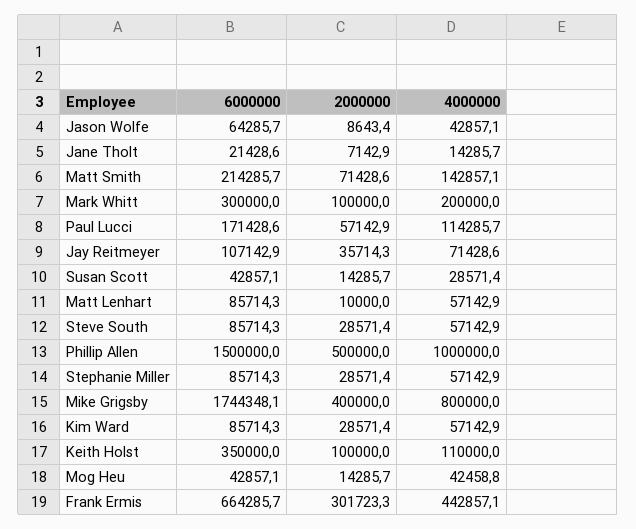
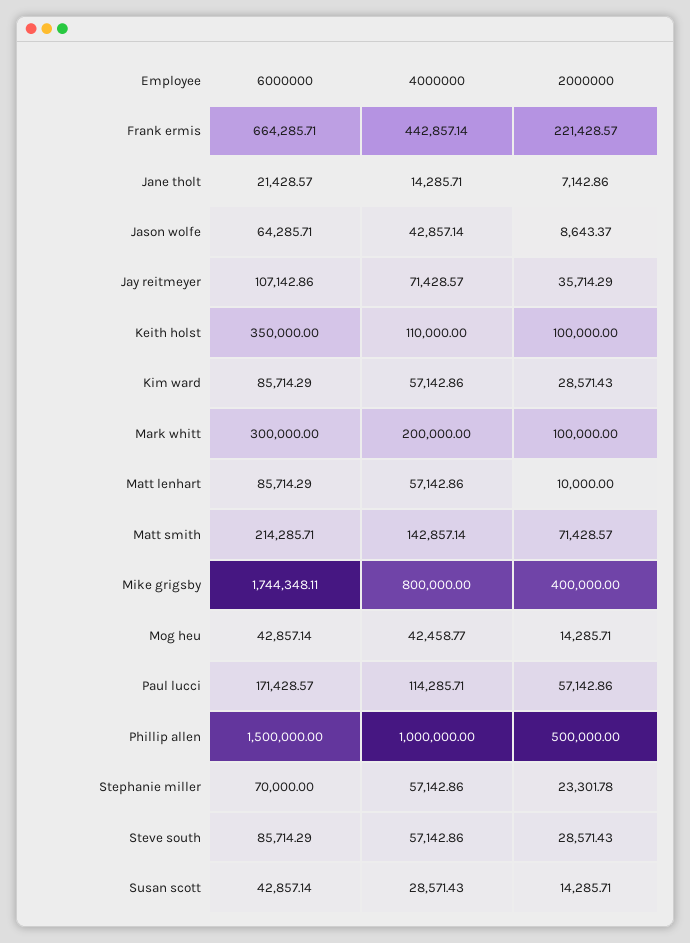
6000000, Stephanie Miller: 85714.3 -> 70000
2000000, Stephanie Miller: 28571.4 -> 23301.78
2000000, Frank Ermis: 301723.3 -> 221428.57

